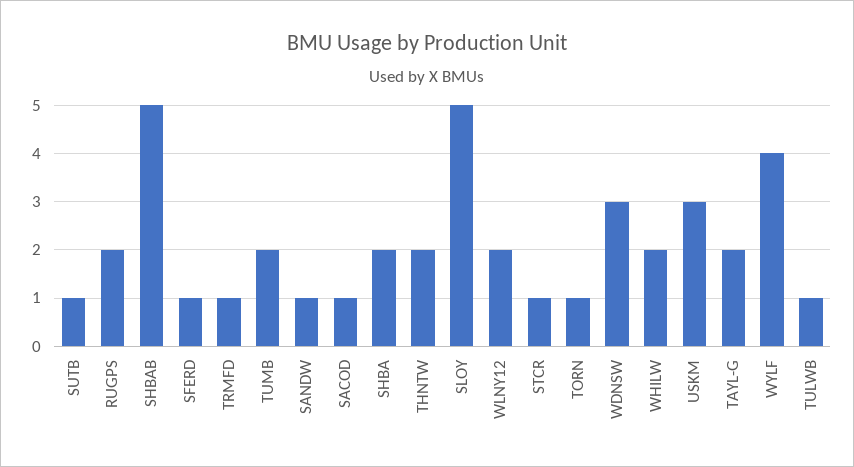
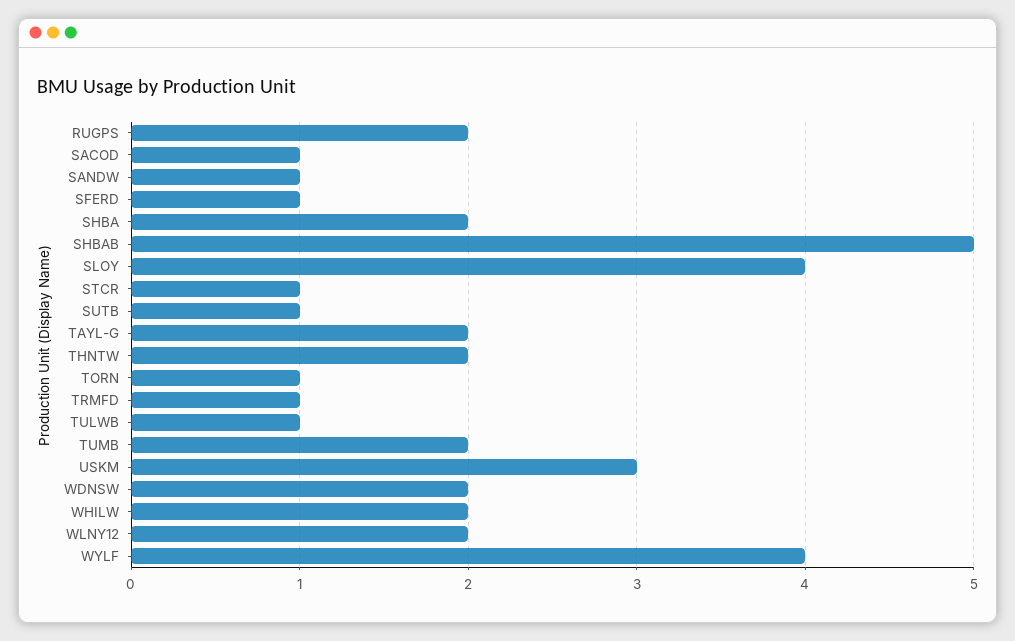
SLOY: 5 -> 4
WDNSW: 3 -> 2

